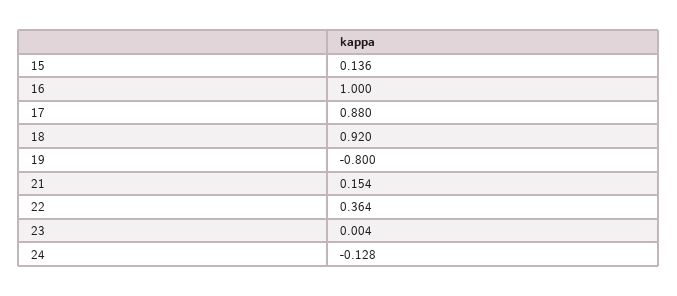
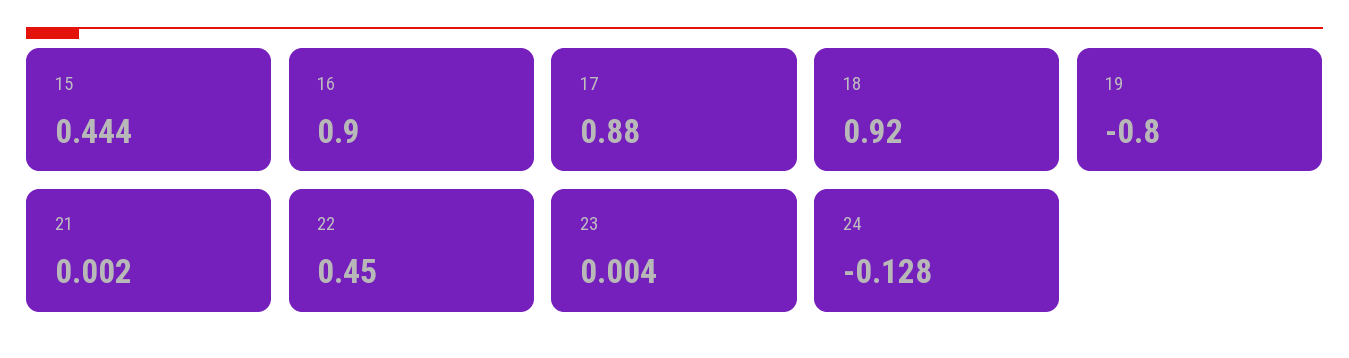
15: 0.136 -> 0.444
16: 1 -> 0.9
21: 0.154 -> 0.002
22: 0.364 -> 0.45

